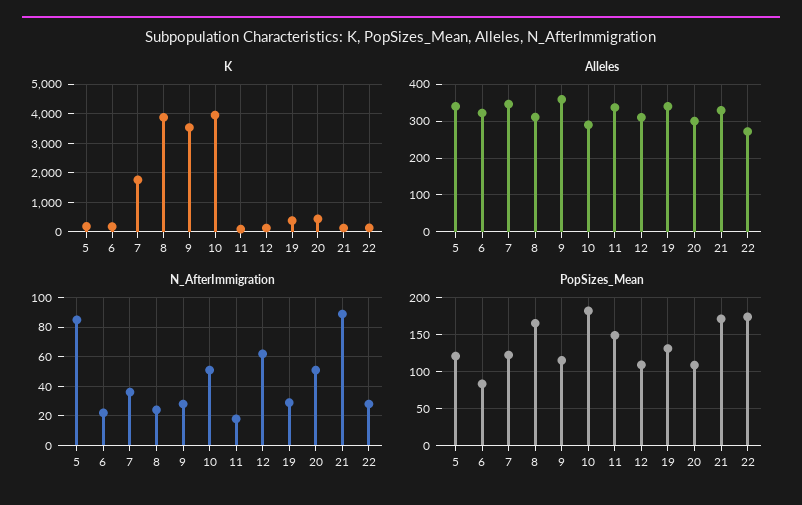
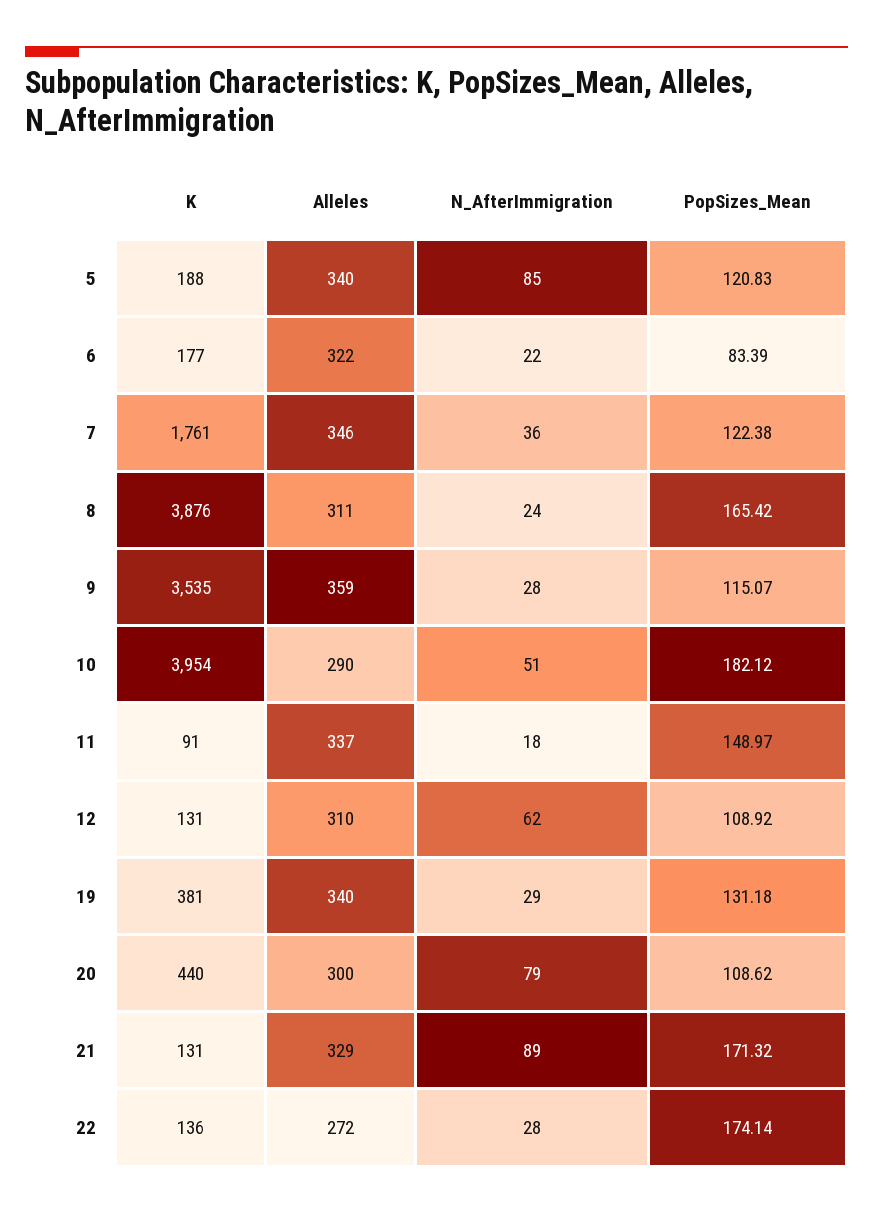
N_AfterImmigration, 20: 50 -> 79

